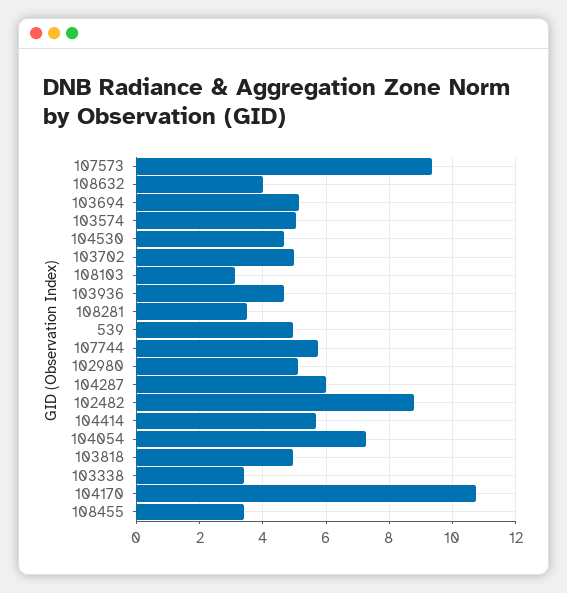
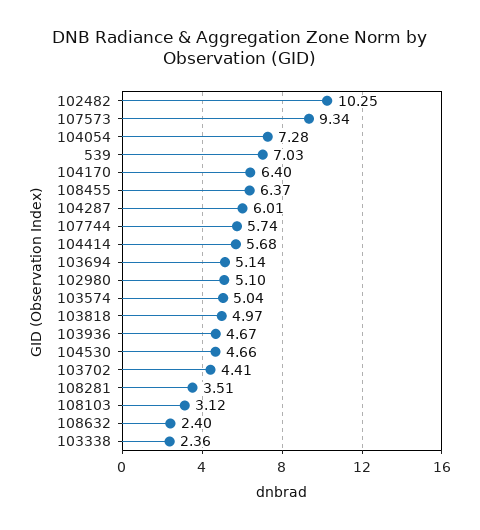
108632: 4 -> 2.4
103702: 5 -> 4.41
539: 5 -> 7.03
102482: 8.8 -> 10.25
103338: 3.4 -> 2.36
104170: 10.8 -> 6.4
108455: 3.4 -> 6.37

